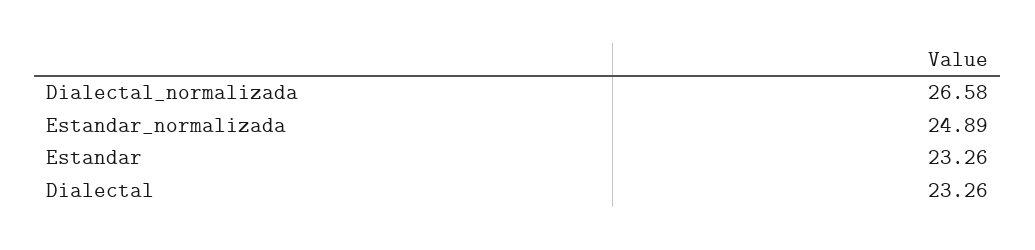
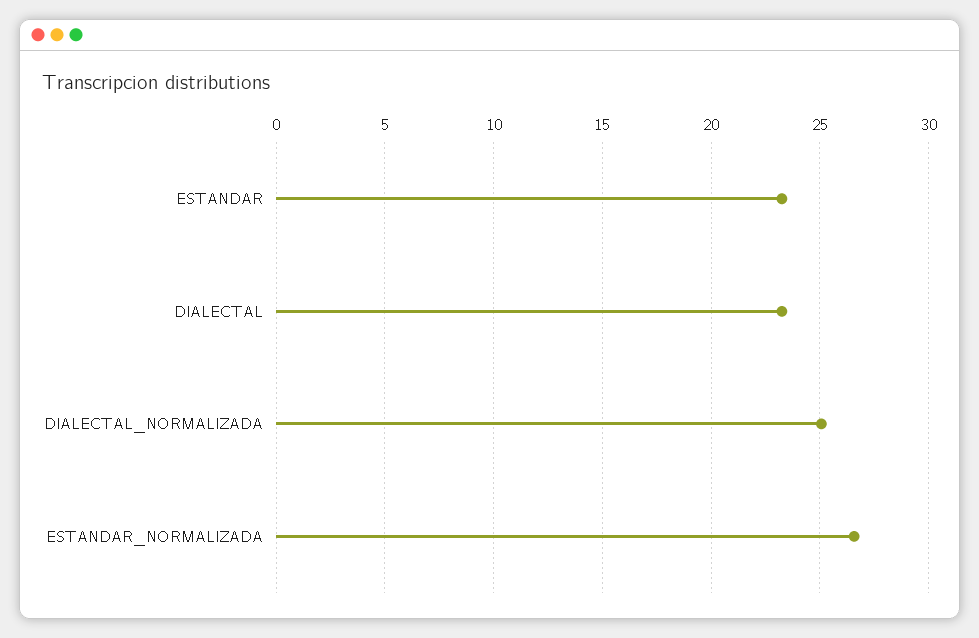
Dialectal_normalizada: 26.58 -> 25
Estandar_normalizada: 24.89 -> 26.5

